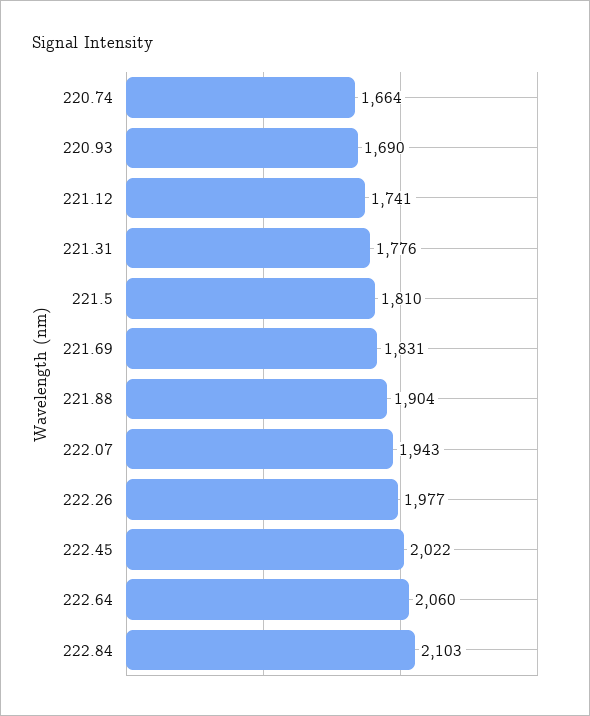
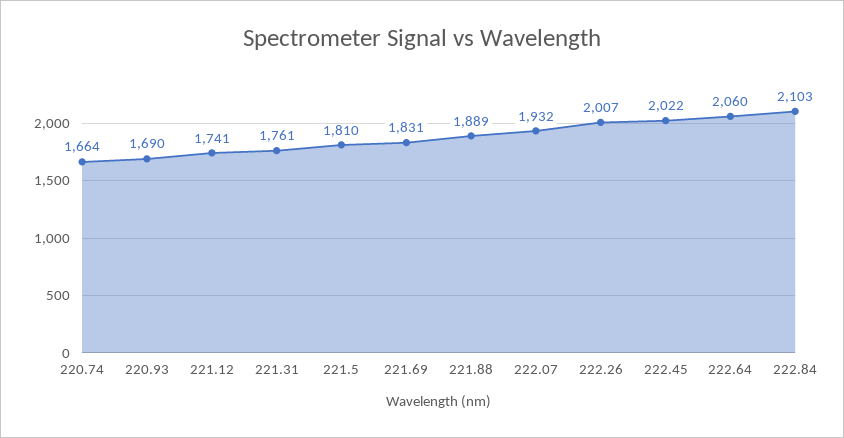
221.31: 1776 -> 1761
221.88: 1904 -> 1889
222.07: 1943 -> 1932
222.26: 1977 -> 2007

